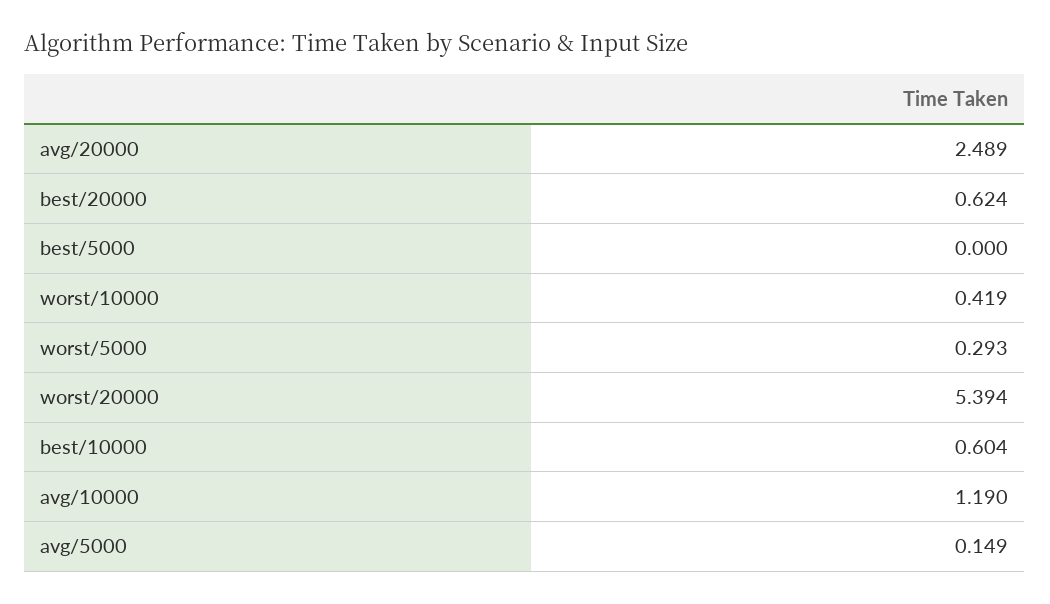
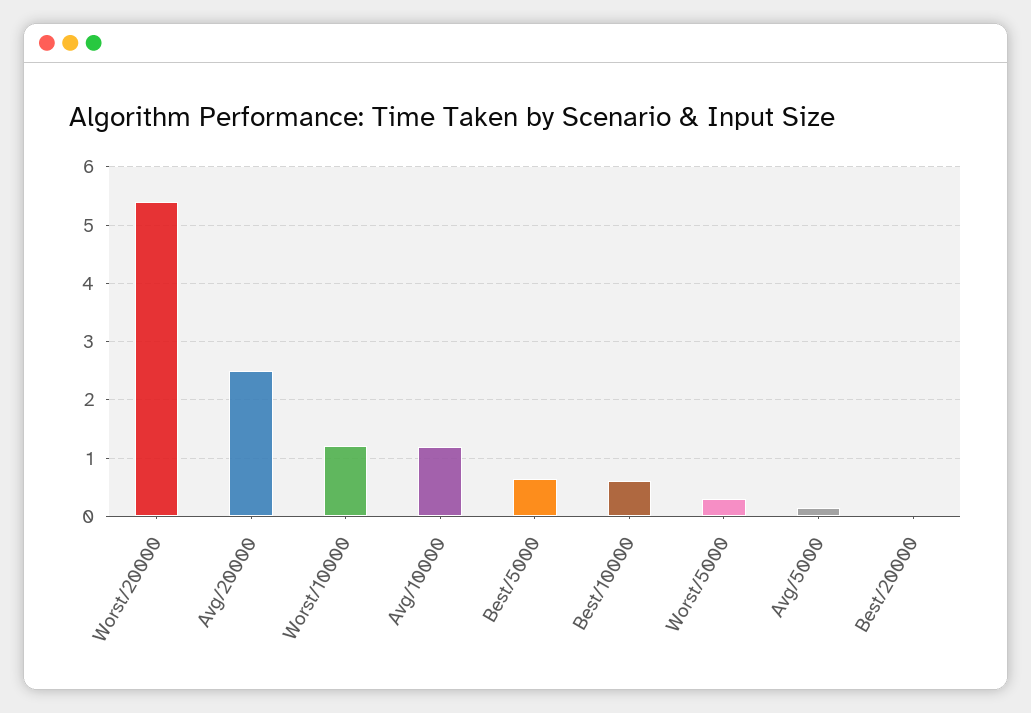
best/20000: 0.624 -> 0
best/5000: 0 -> 0.6
worst/10000: 0.419 -> 1.2

